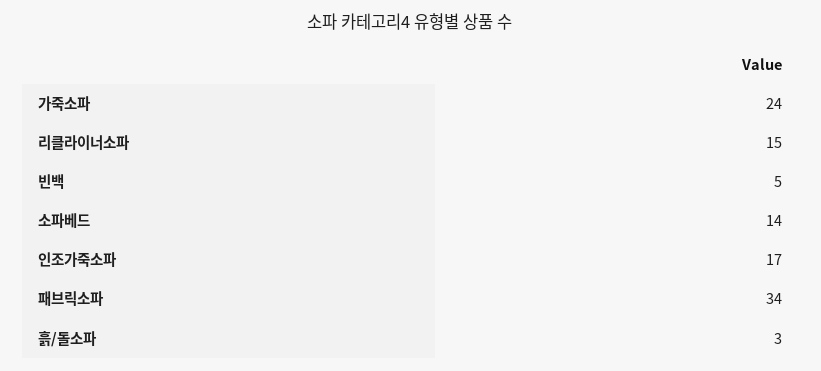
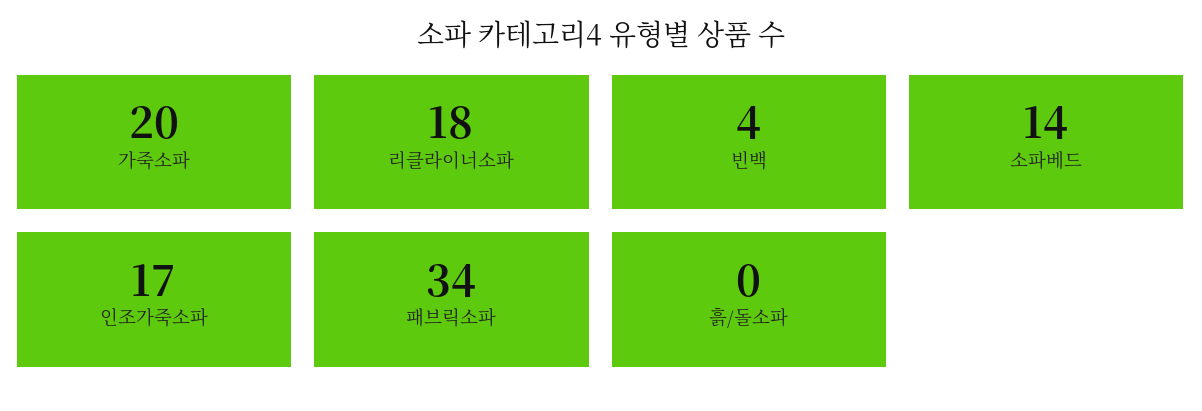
가죽소파: 24 -> 20
리클라이너소파: 15 -> 18
빈백: 5 -> 4
흙/돌소파: 3 -> 0

